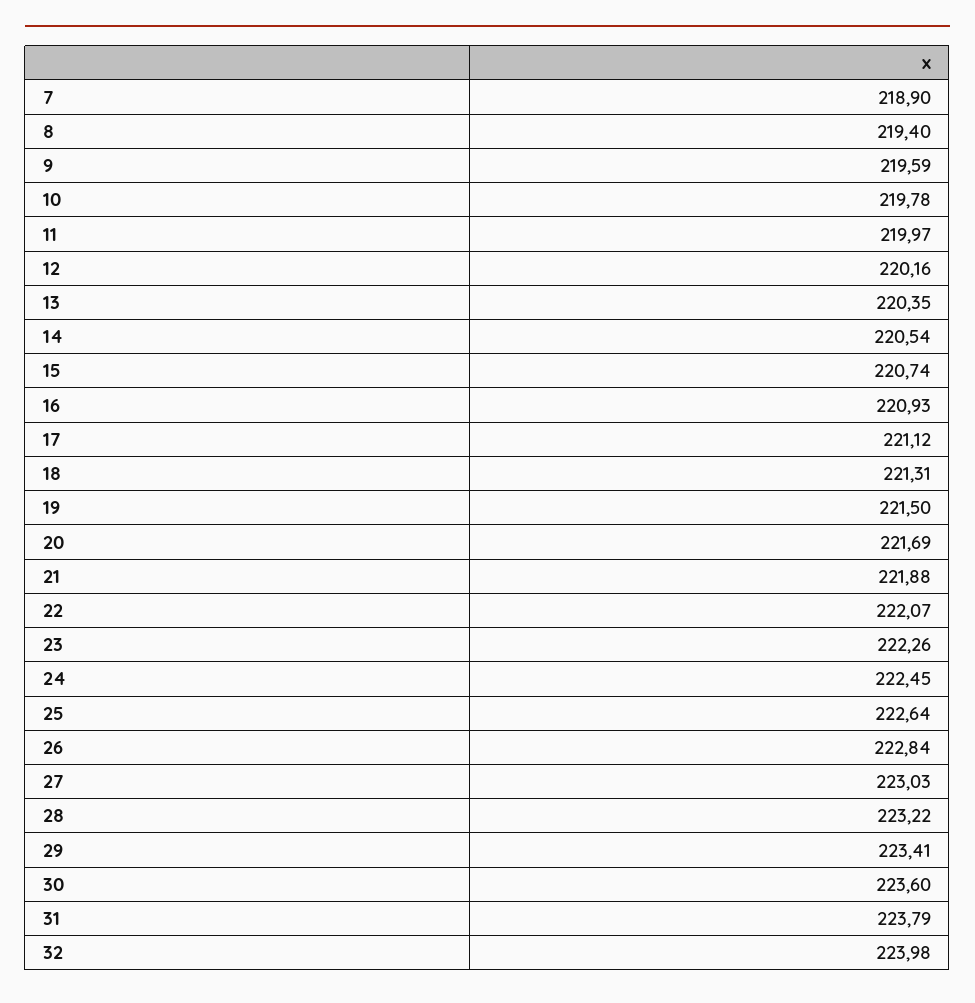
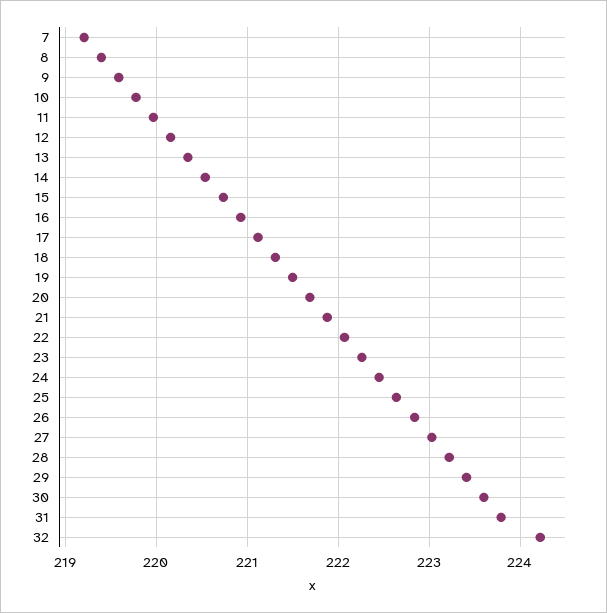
7: 218.9 -> 219.2
32: 223.98 -> 224.2

